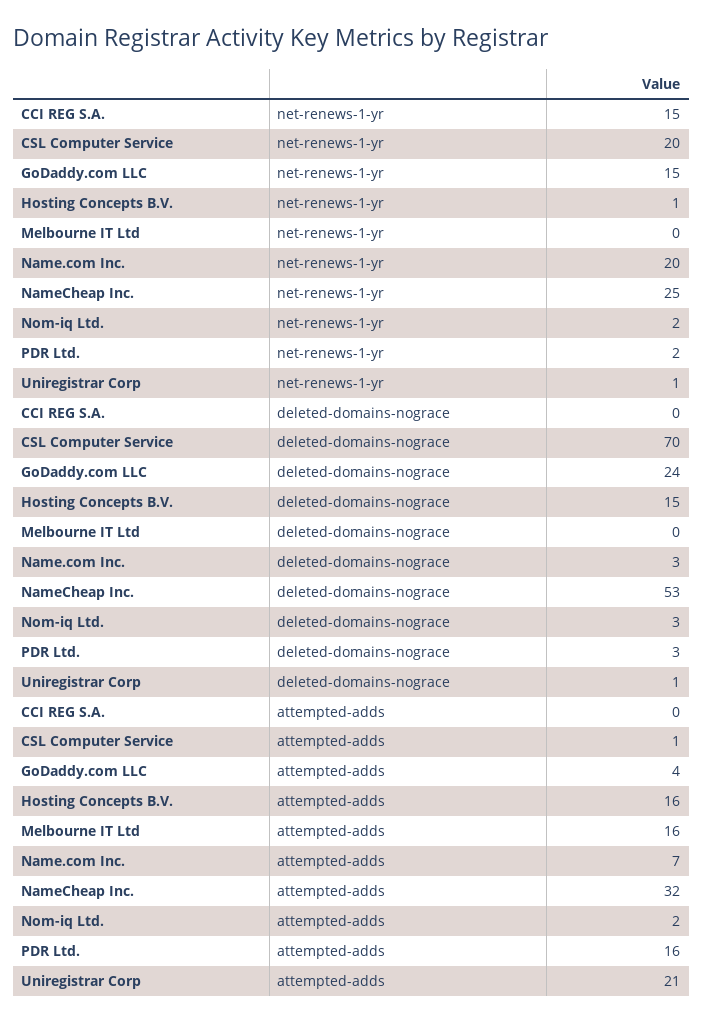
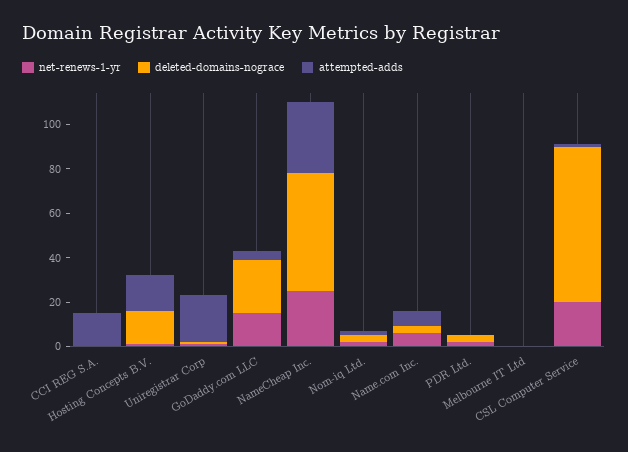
net-renews-1-yr, CCI REG S.A.: 15 -> 0
net-renews-1-yr, Name.com Inc.: 20 -> 5
attempted-adds, CCI REG S.A.: 0 -> 15
attempted-adds, Melbourne IT Ltd: 16 -> 0
attempted-adds, PDR Ltd.: 16 -> 0

